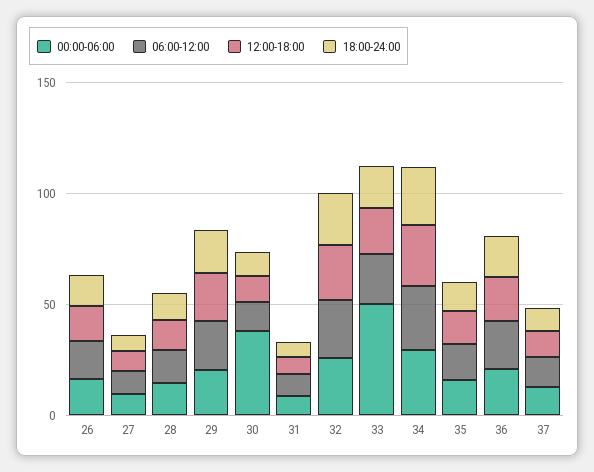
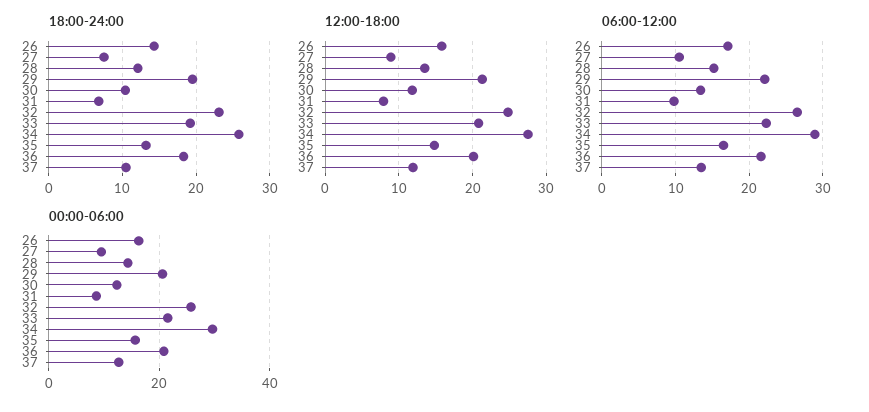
00:00-06:00, 30: 40 -> 12
00:00-06:00, 33: 50 -> 22

